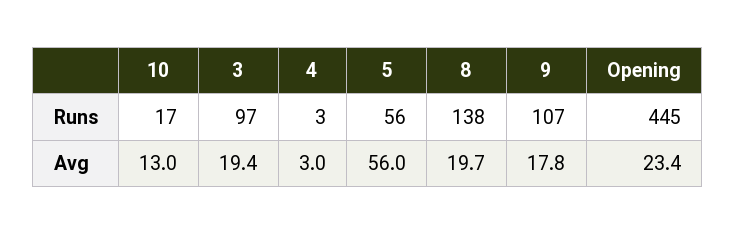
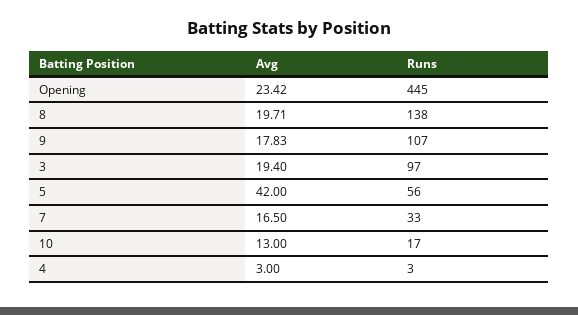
5, Avg: 56 -> 42
7, Avg: none -> 16.5
7, Runs: none -> 33

